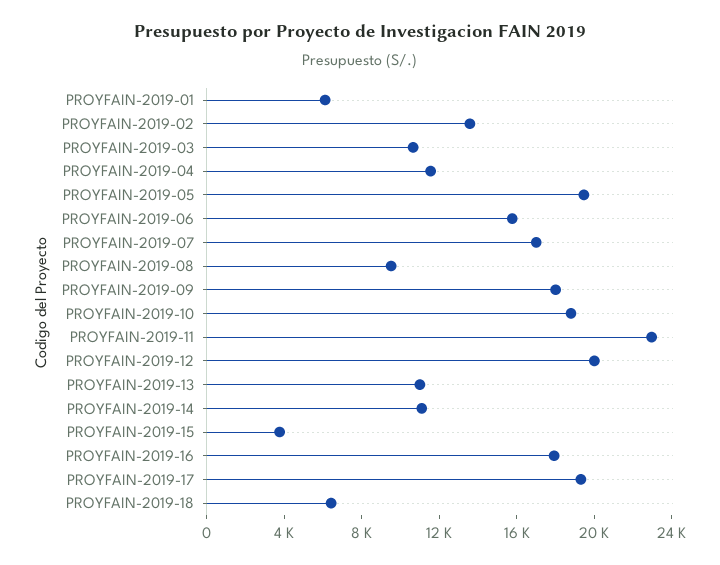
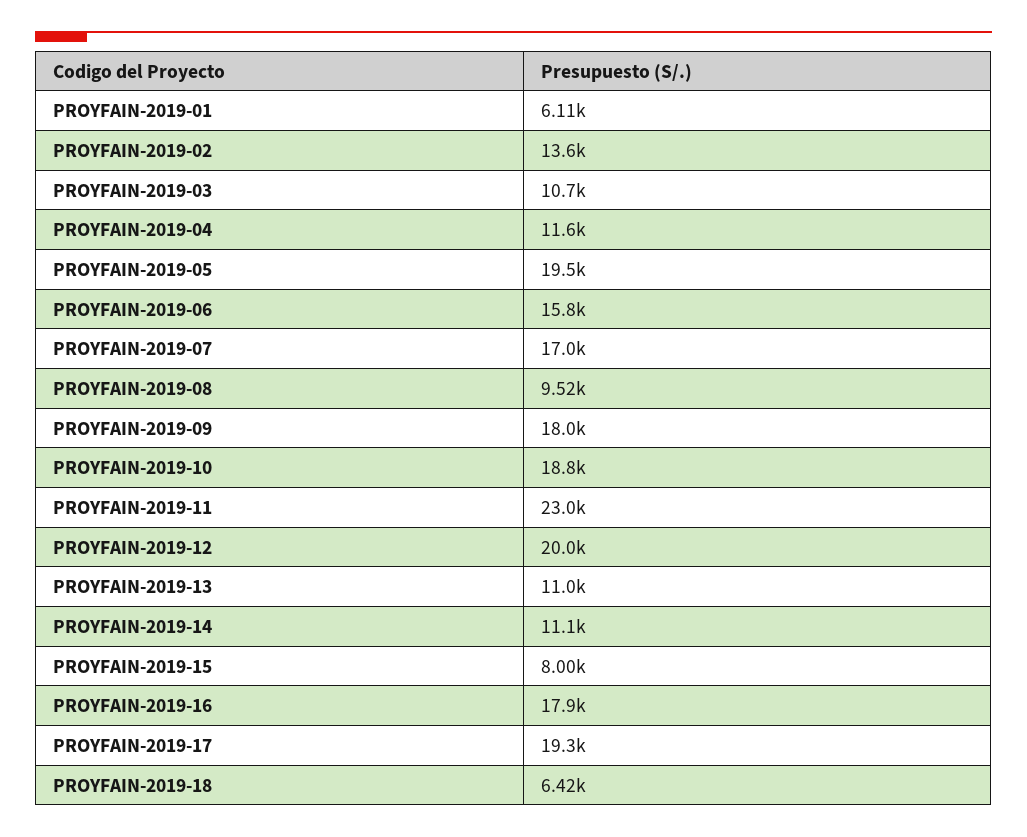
PROYFAIN-2019-15: 4000 -> 8000

